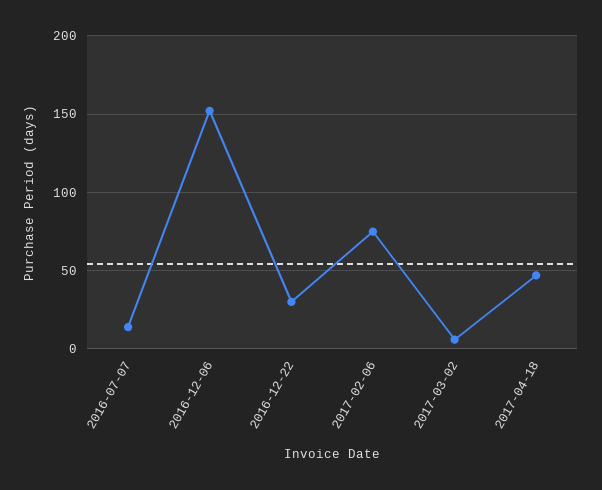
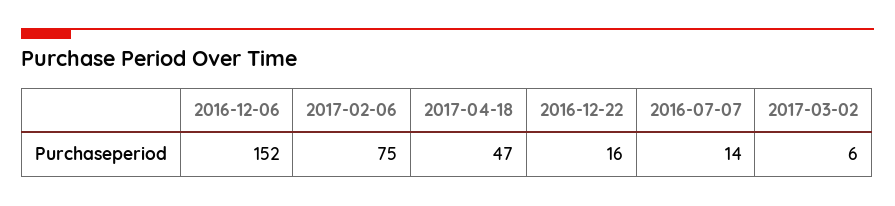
2016-12-22: 30 -> 16

